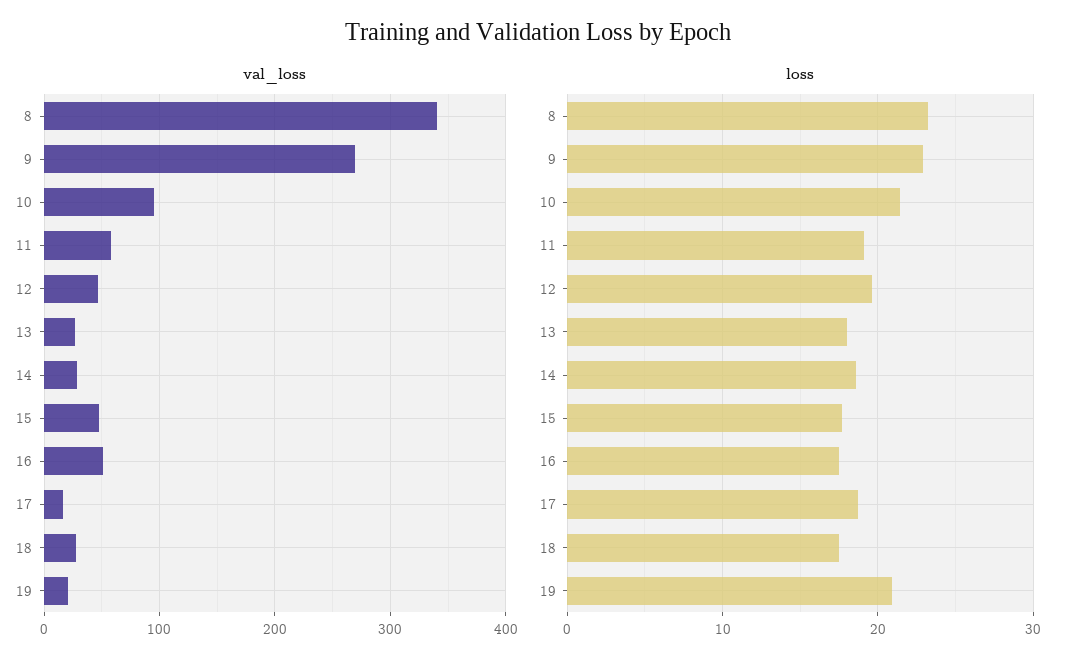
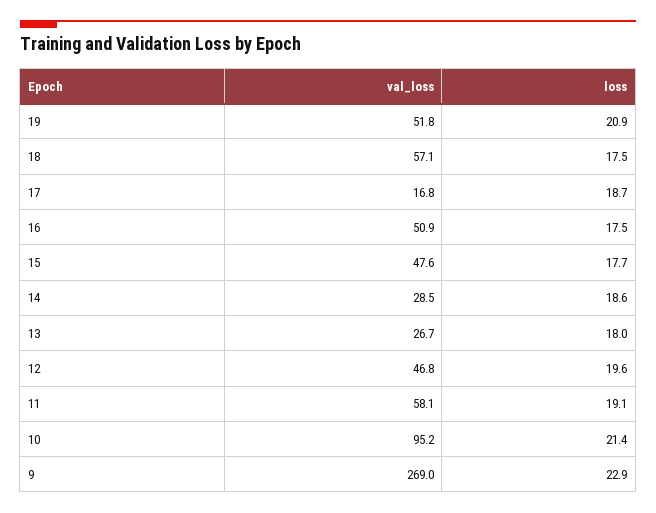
val_loss, 8: 340 -> none
val_loss, 18: 30 -> 57.1
val_loss, 19: 20 -> 51.8
loss, 8: 23 -> none

